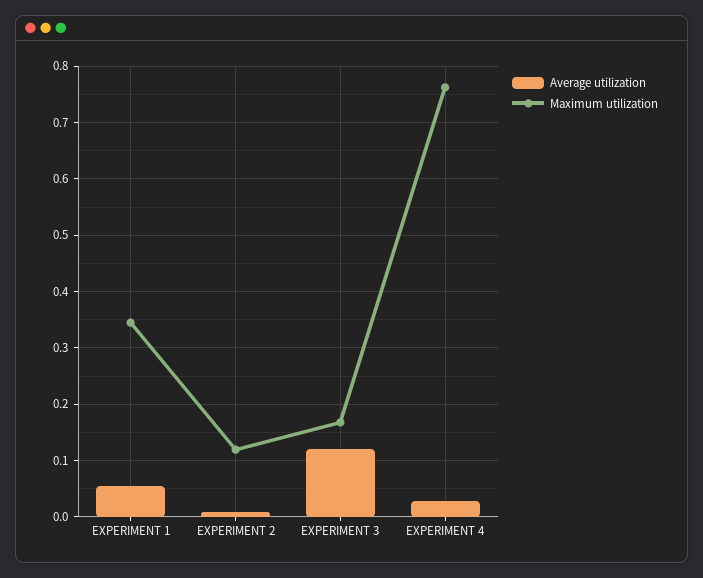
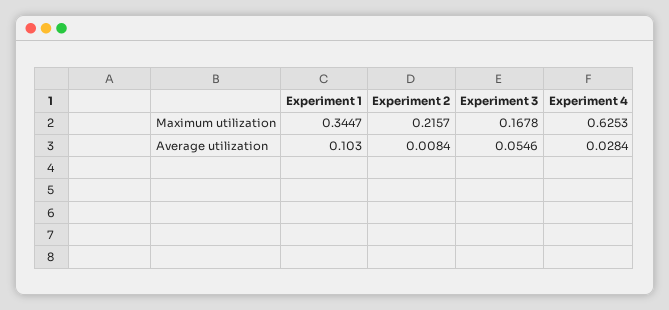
Average utilization, EXPERIMENT 1: 0.06 -> 0.103
Maximum utilization, EXPERIMENT 2: 0.12 -> 0.2157
Average utilization, EXPERIMENT 3: 0.12 -> 0.0546
Maximum utilization, EXPERIMENT 4: 0.76 -> 0.6253

